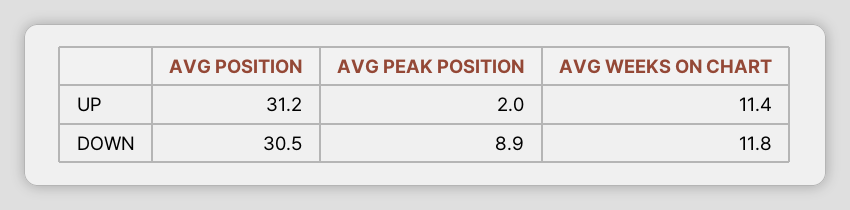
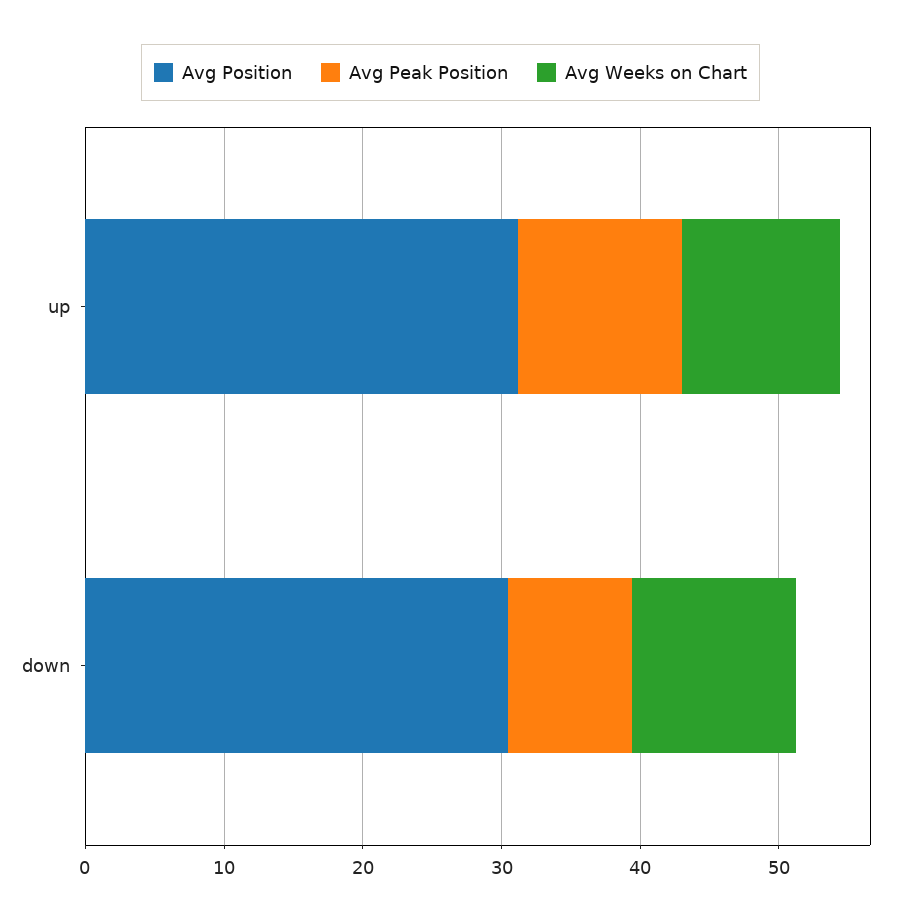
AVG PEAK POSITION, UP: 2 -> 12

